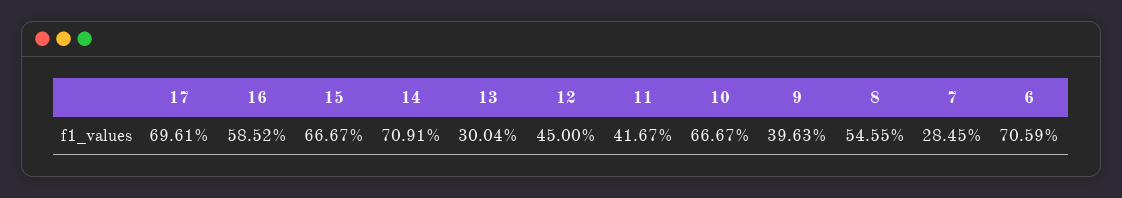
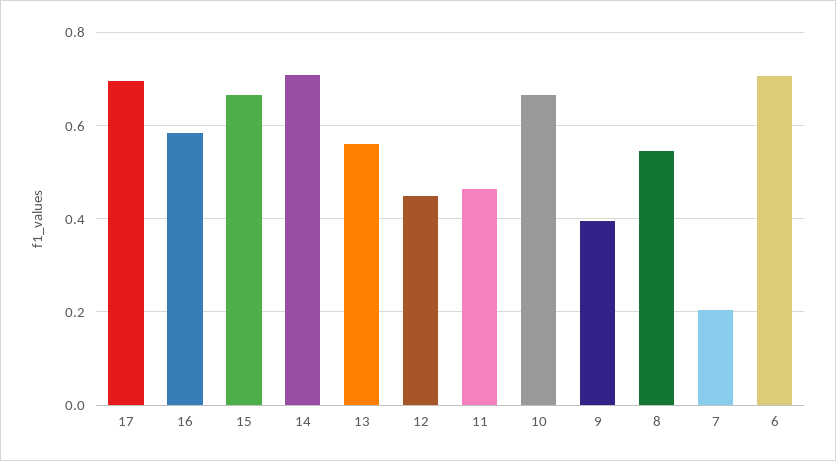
13: 0.3004 -> 0.56
11: 0.4167 -> 0.46
7: 0.2845 -> 0.2

